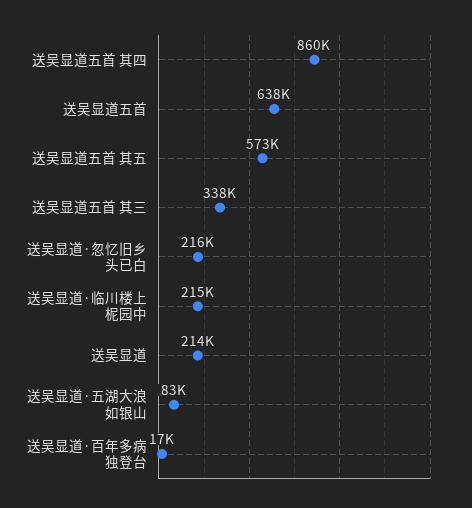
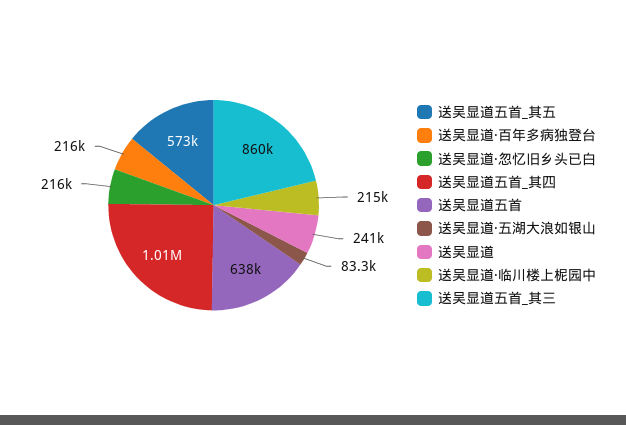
送吴显道五首 其四: 860000 -> 1010000
送吴显道五首 其三: 338000 -> 860000
送吴显道: 214000 -> 241000
送吴显道·百年多病独登台: 17000 -> 216000

